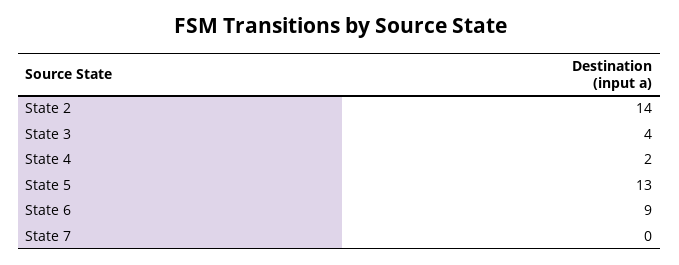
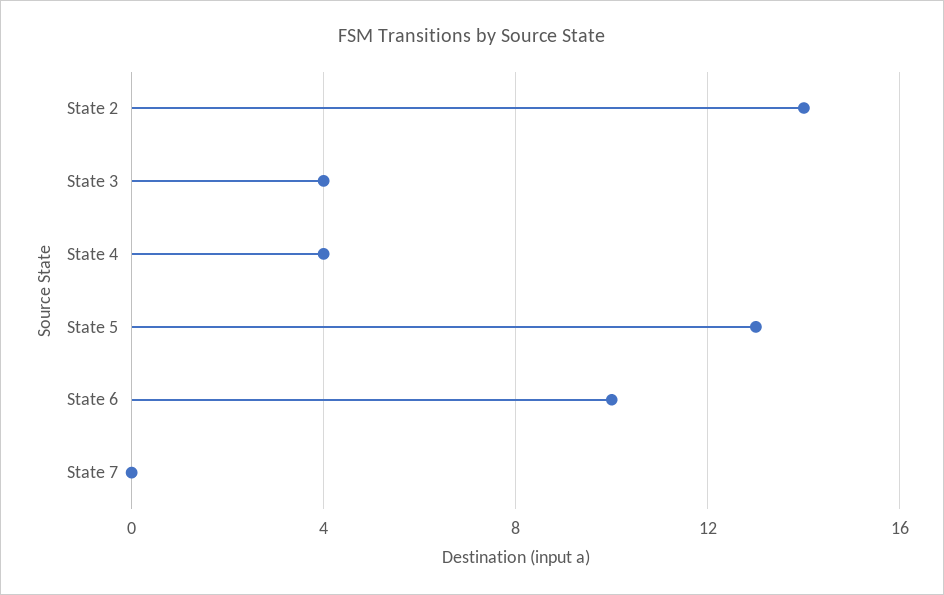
State 4: 2 -> 4
State 6: 9 -> 10

